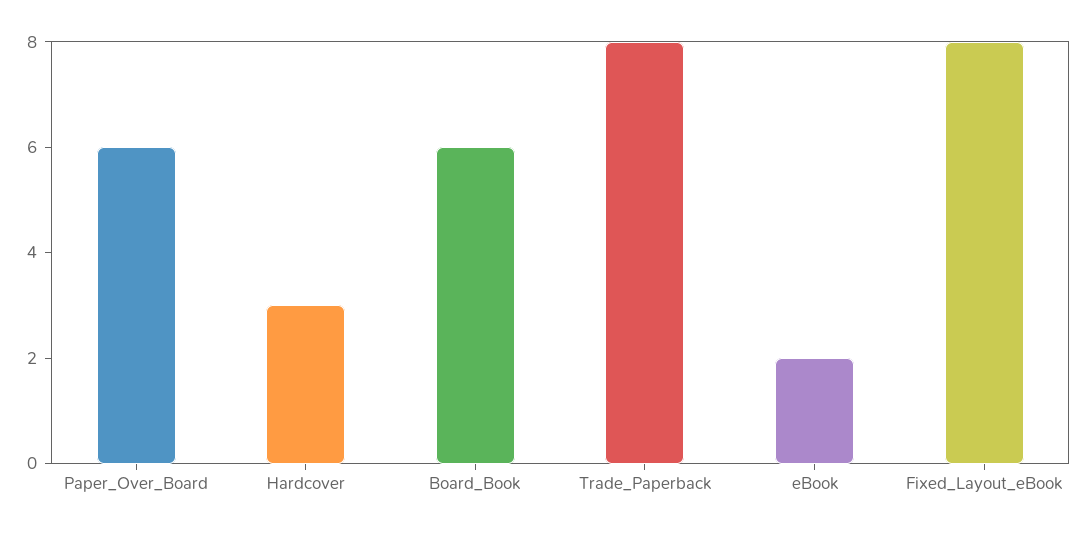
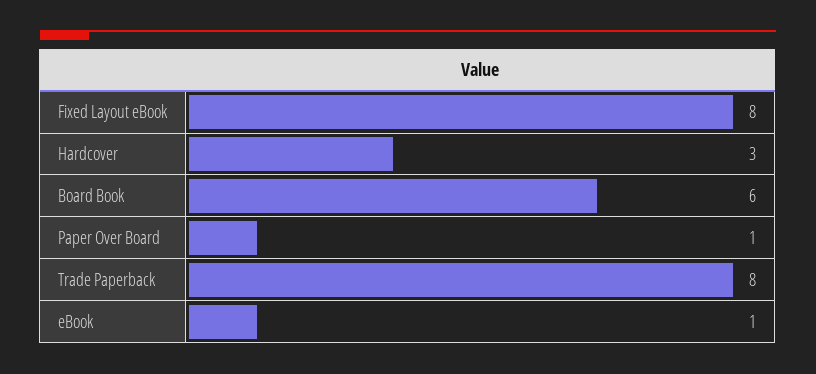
Paper_Over_Board: 6 -> 1
eBook: 2 -> 1

